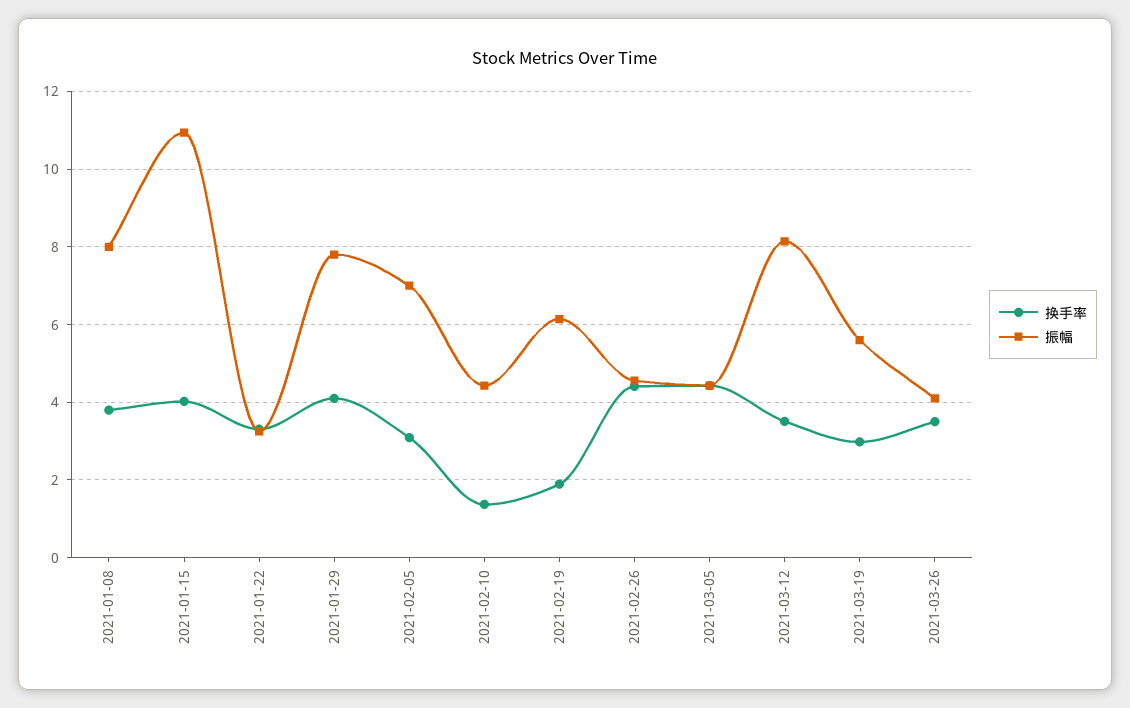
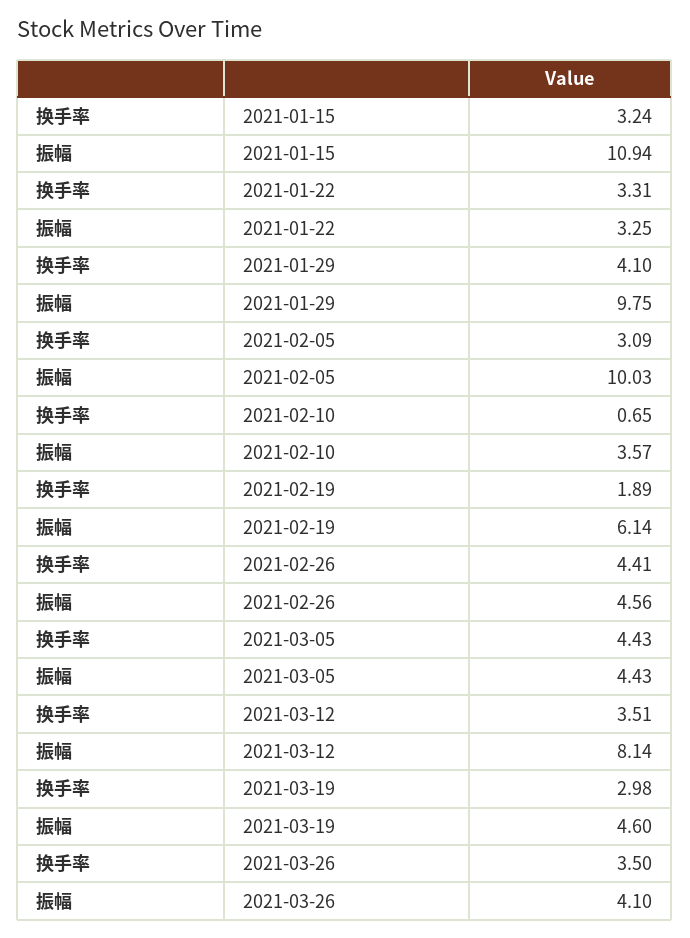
换手率, 2021-01-08: 3.8 -> none
振幅, 2021-01-08: 8 -> none
换手率, 2021-01-15: 4 -> 3.24
振幅, 2021-01-29: 7.8 -> 9.75
振幅, 2021-02-05: 7 -> 10.03
换手率, 2021-02-10: 1.4 -> 0.65
振幅, 2021-02-10: 4.4 -> 3.57
振幅, 2021-03-19: 5.6 -> 4.6

